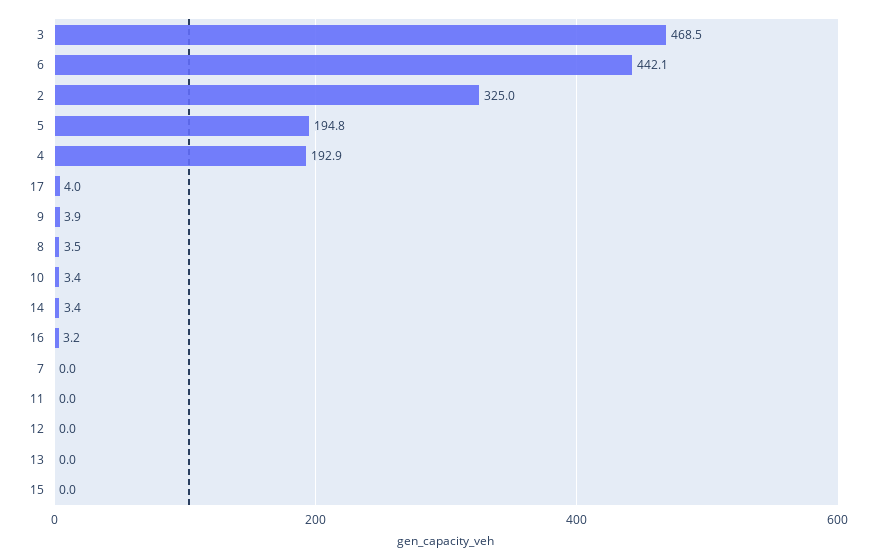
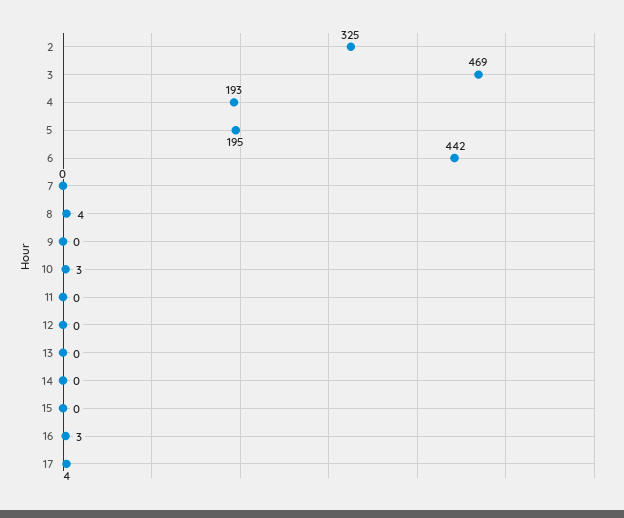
9: 3.9 -> 0
14: 3.4 -> 0

